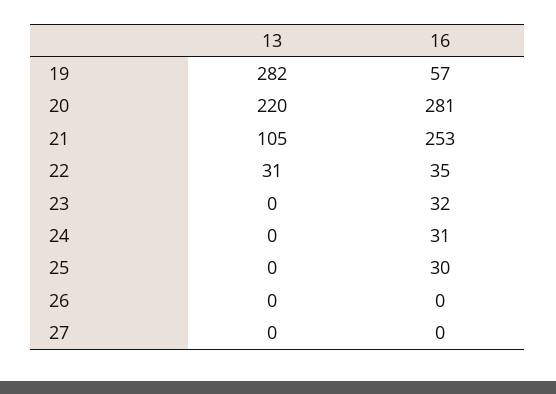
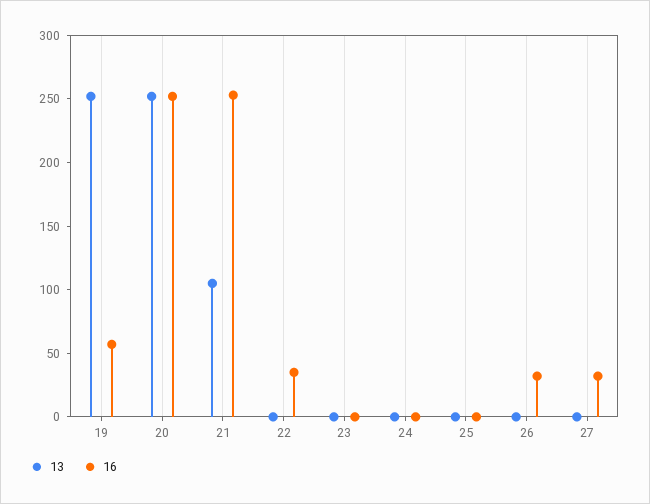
13, 19: 282 -> 250
13, 20: 220 -> 250
16, 20: 281 -> 250
13, 22: 31 -> 0
16, 23: 32 -> 0
16, 24: 31 -> 0
16, 25: 30 -> 0
16, 26: 0 -> 30
16, 27: 0 -> 30

